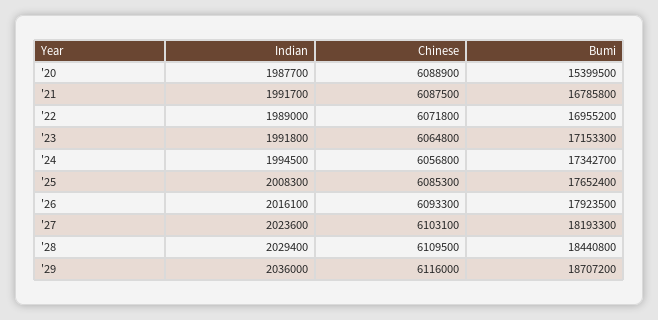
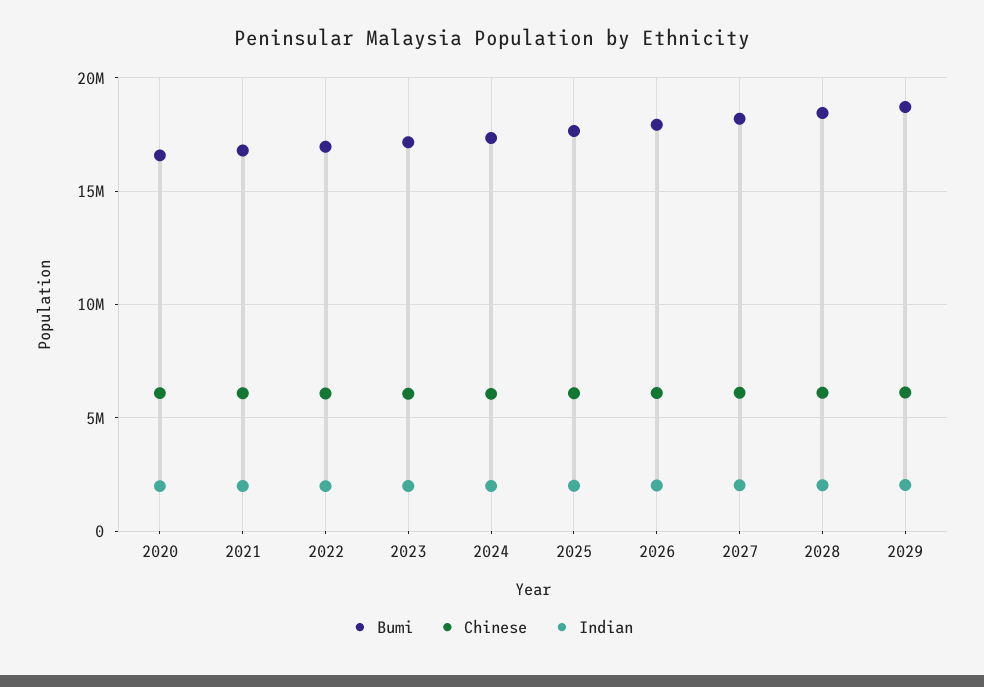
Bumi, '20: 15399500 -> 16500000

